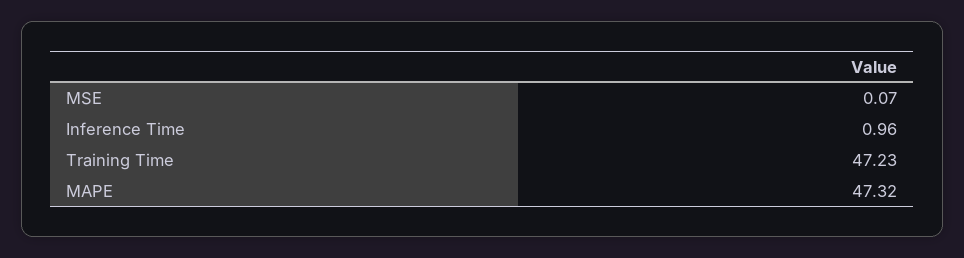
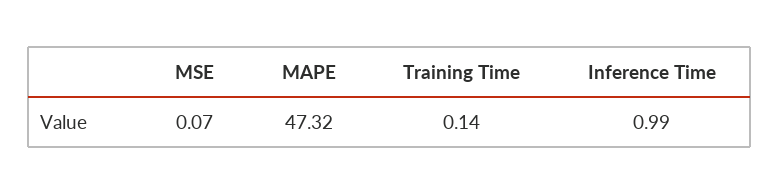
Inference Time: 0.96 -> 0.99
Training Time: 47.23 -> 0.14

